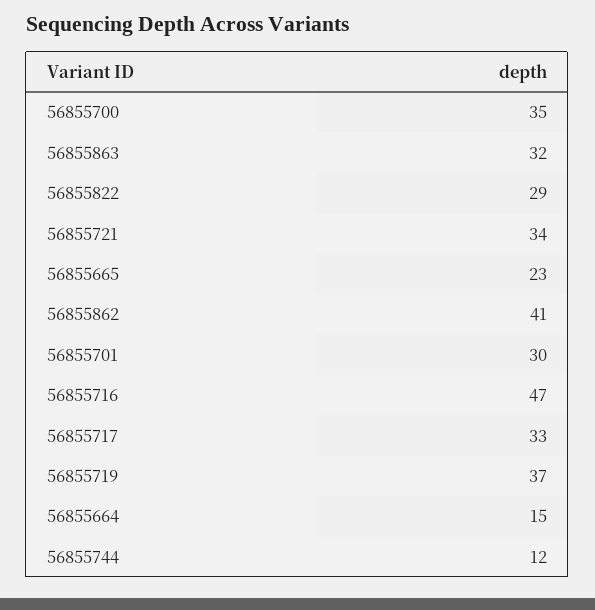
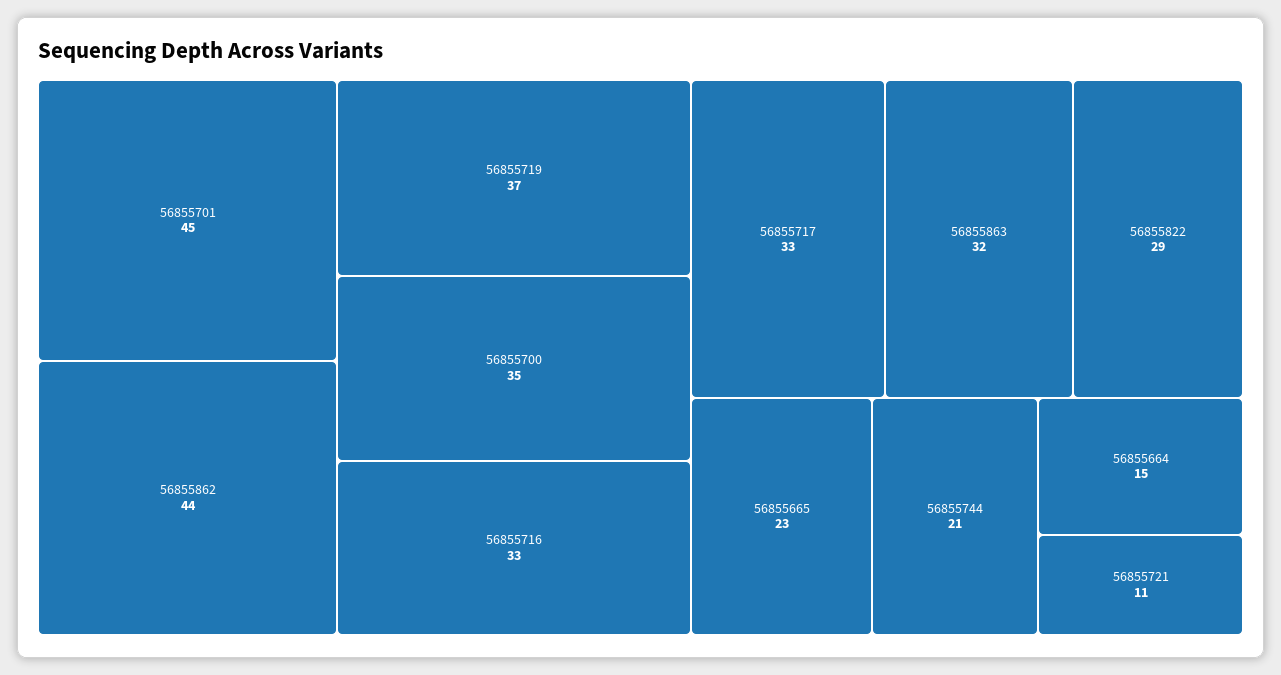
56855721: 34 -> 11
56855862: 41 -> 44
56855701: 30 -> 45
56855716: 47 -> 33
56855744: 12 -> 21

